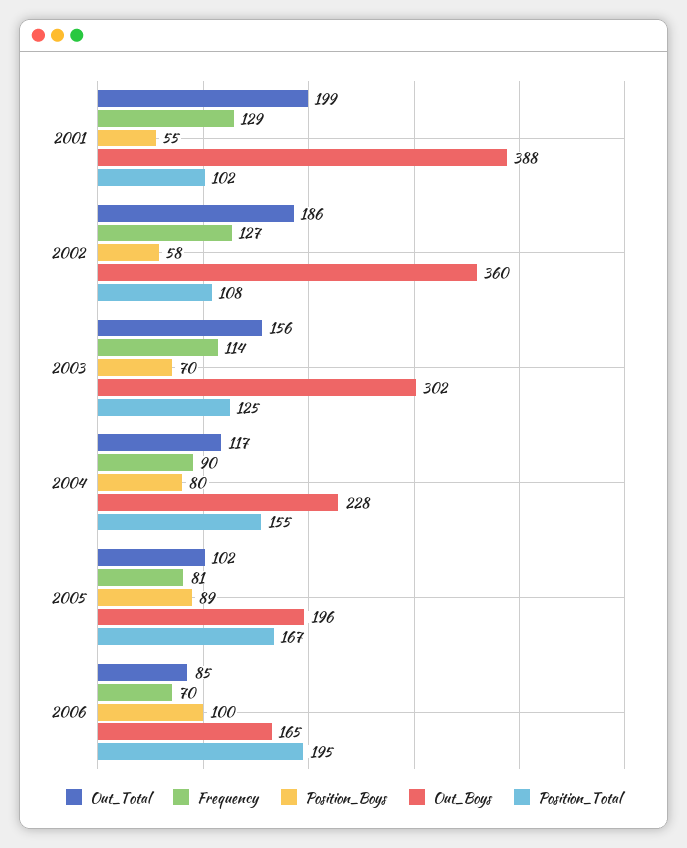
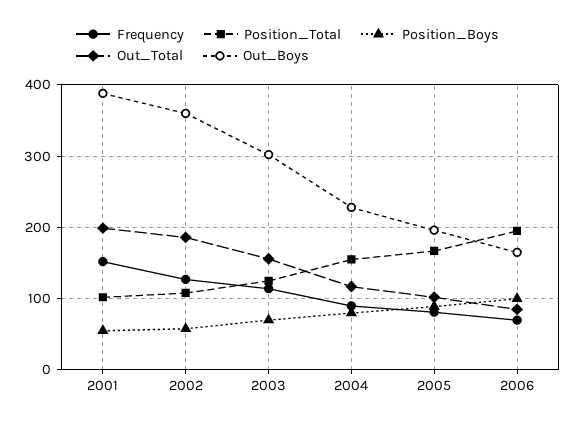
Frequency, 2001: 129 -> 150

